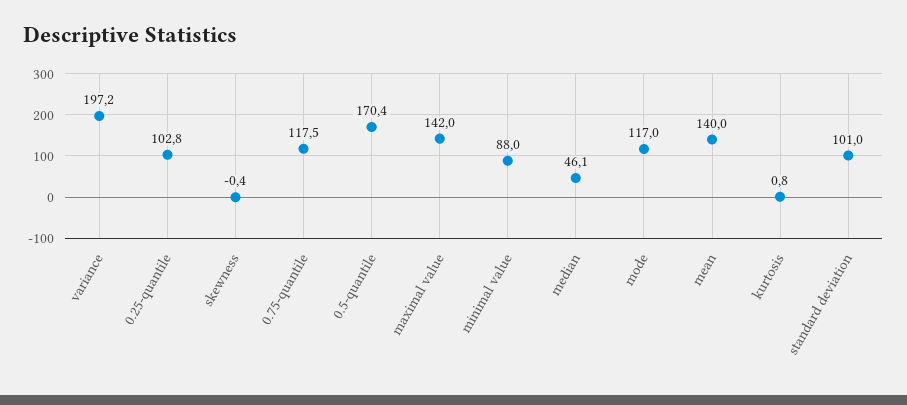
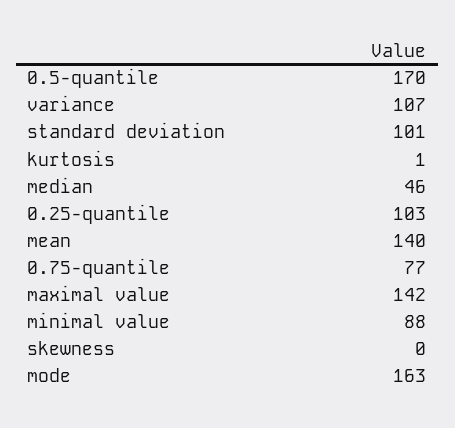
variance: 197.2 -> 107
0.75-quantile: 117.5 -> 77
mode: 117 -> 163

